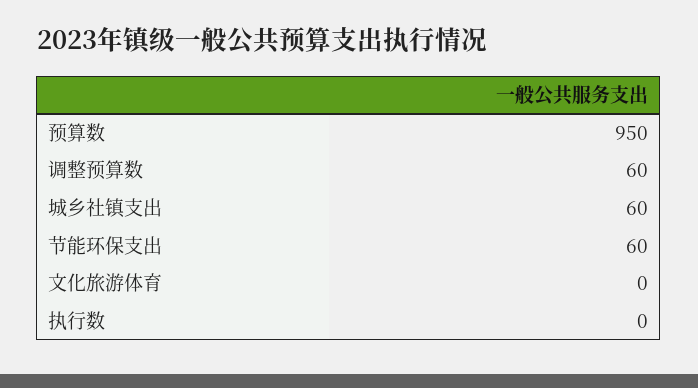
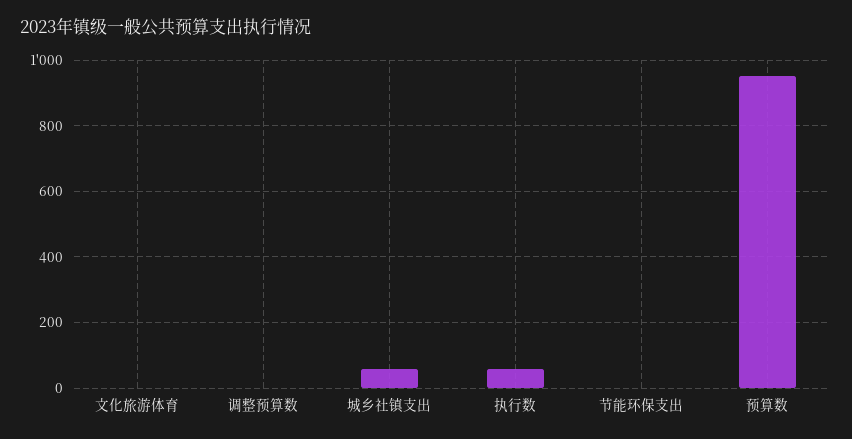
调整预算数: 60 -> 0
节能环保支出: 60 -> 0
执行数: 0 -> 60

